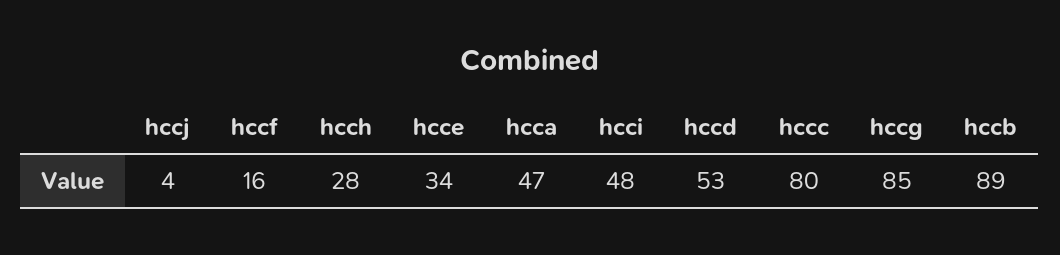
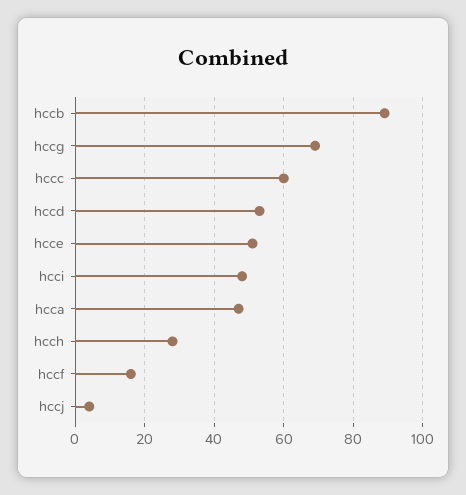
hcce: 34 -> 50
hccc: 80 -> 60
hccg: 85 -> 70

